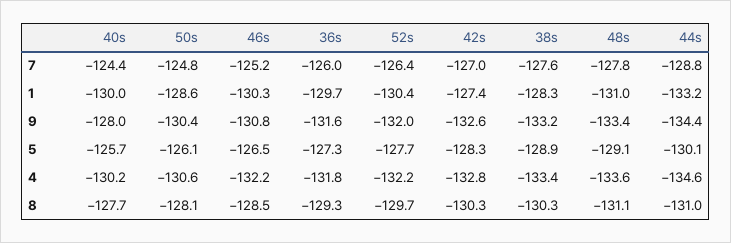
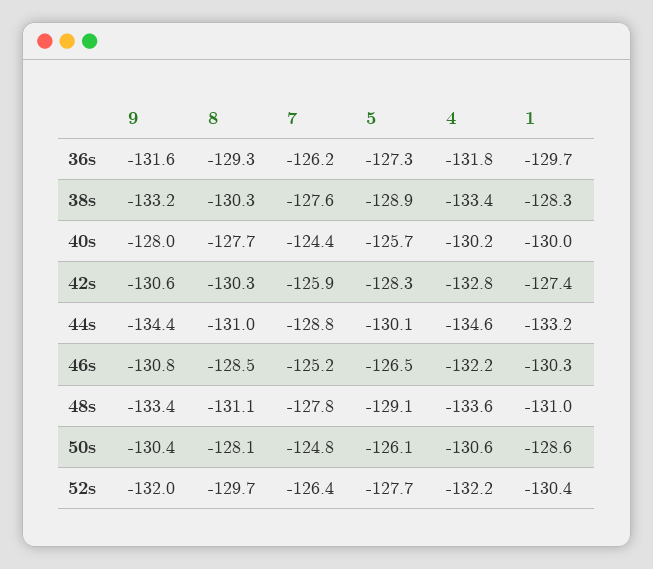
36s, 7: -126 -> -126.2
42s, 7: -127 -> -125.9
42s, 9: -132.6 -> -130.6

